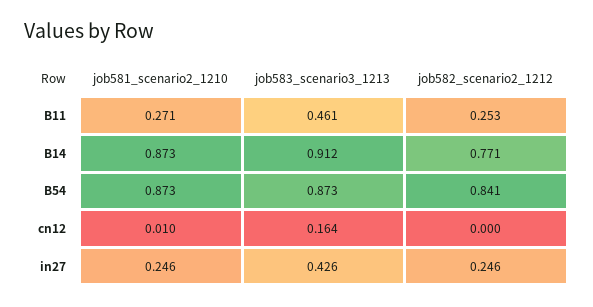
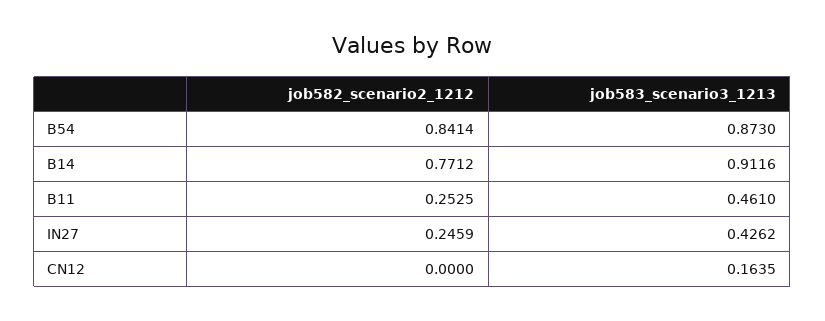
job581_scenario2_1210, B11: 0.271 -> none
job581_scenario2_1210, B14: 0.873 -> none
job581_scenario2_1210, B54: 0.873 -> none
job581_scenario2_1210, cn12: 0.01 -> none
job581_scenario2_1210, in27: 0.246 -> none

